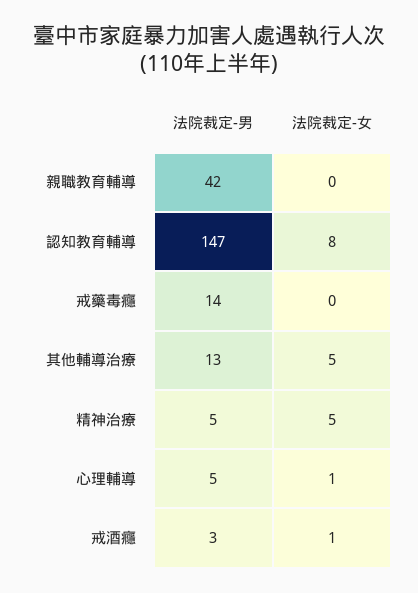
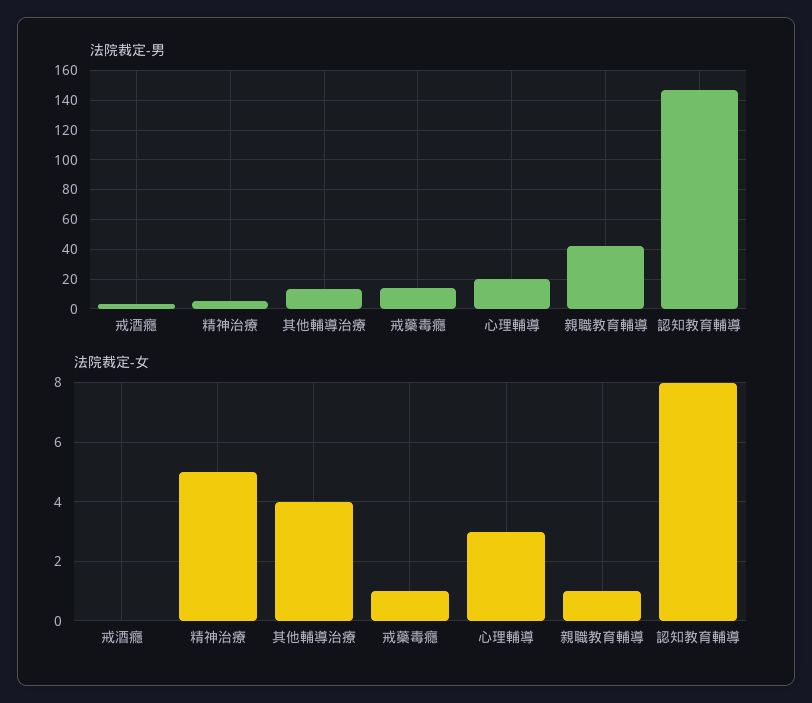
法院裁定-女, 親職教育輔導: 0 -> 1
法院裁定-女, 戒藥毒癮: 0 -> 1
法院裁定-女, 其他輔導治療: 5 -> 4
法院裁定-男, 心理輔導: 5 -> 20
法院裁定-女, 心理輔導: 1 -> 3
法院裁定-女, 戒酒癮: 1 -> 0

